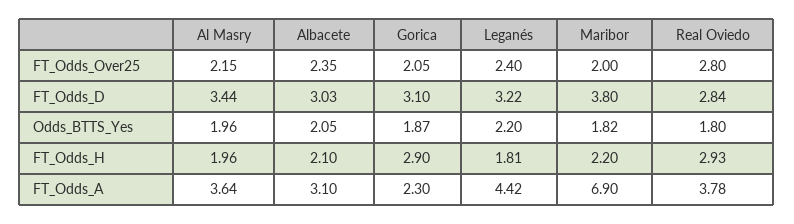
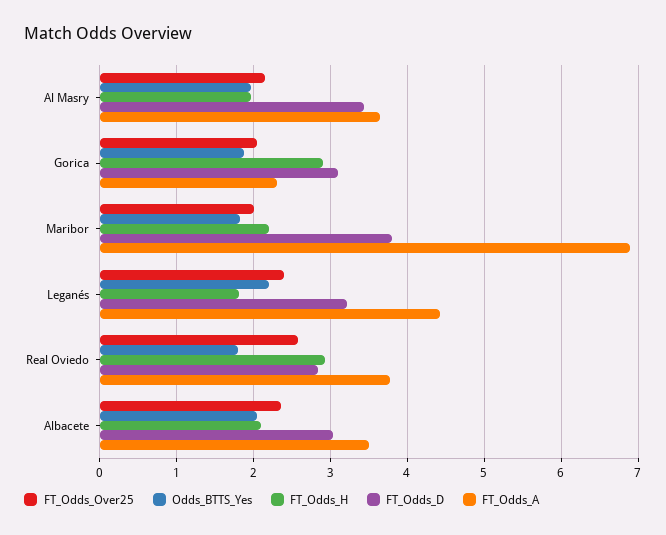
FT_Odds_Over25, Real Oviedo: 2.8 -> 2.6
FT_Odds_A, Albacete: 3.1 -> 3.5

